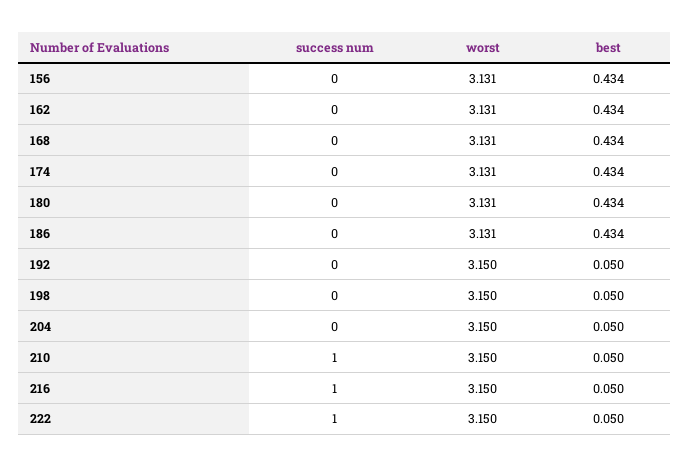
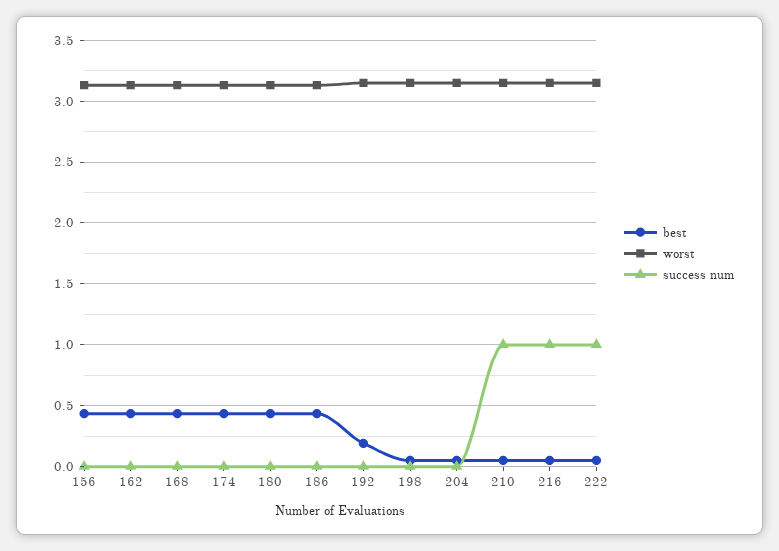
best, 192: 0.05 -> 0.2

